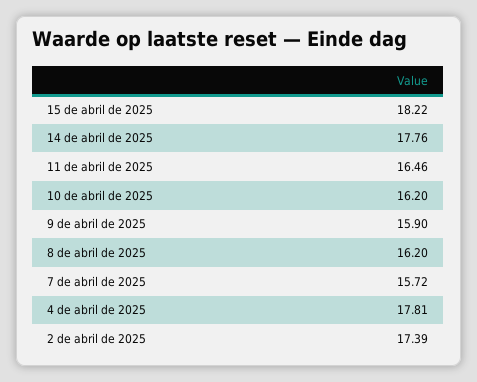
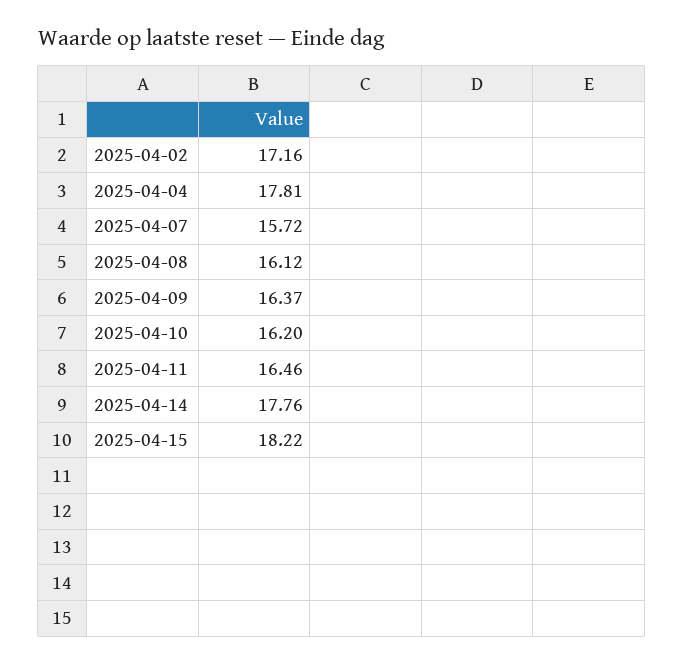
9 de abril de 2025: 15.9 -> 16.37
8 de abril de 2025: 16.2 -> 16.12
2 de abril de 2025: 17.39 -> 17.16

